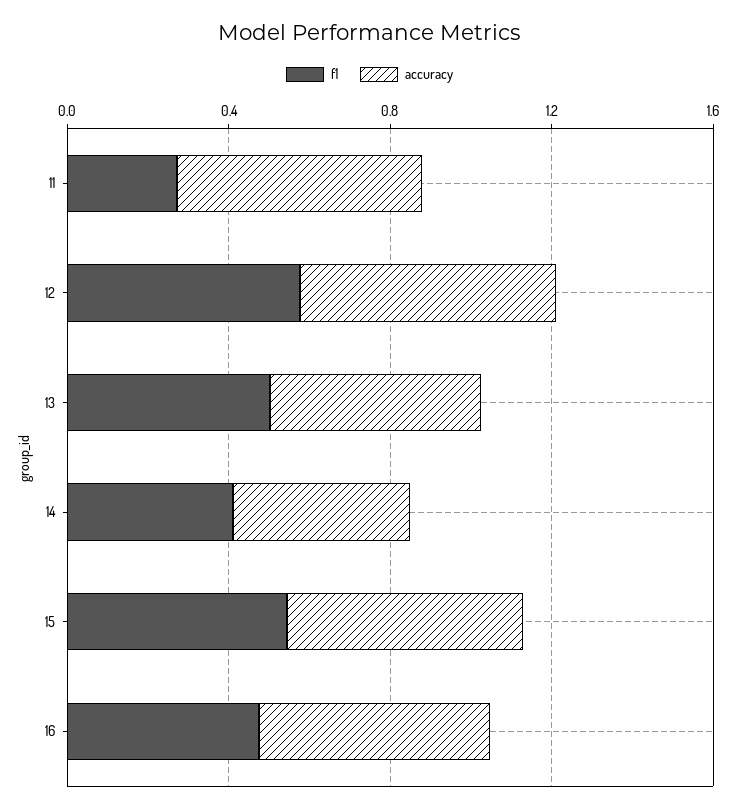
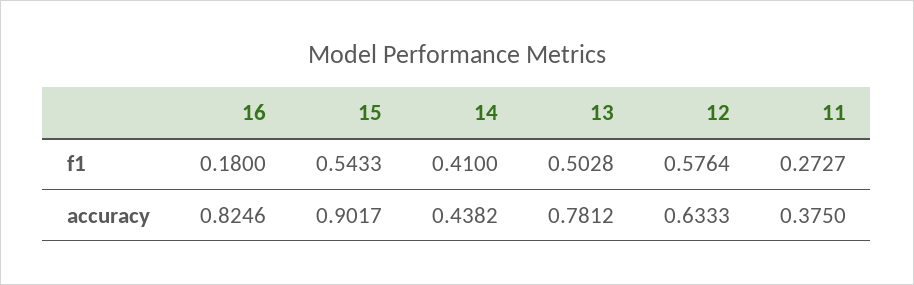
accuracy, 11: 0.6 -> 0.375
accuracy, 13: 0.5 -> 0.7812
accuracy, 15: 0.6 -> 0.9017
f1, 16: 0.5 -> 0.18
accuracy, 16: 0.6 -> 0.8246

